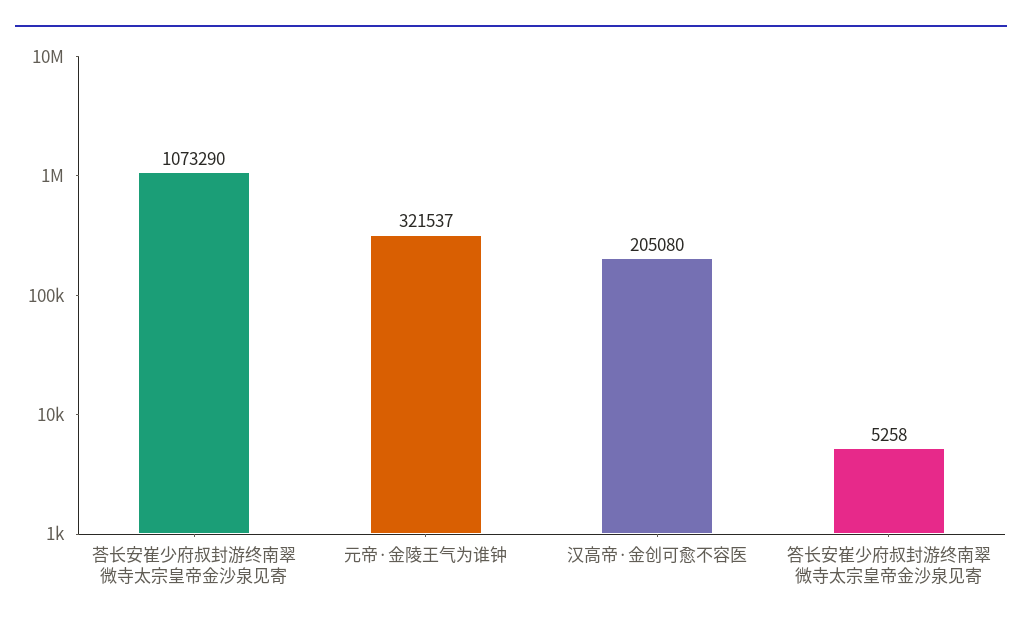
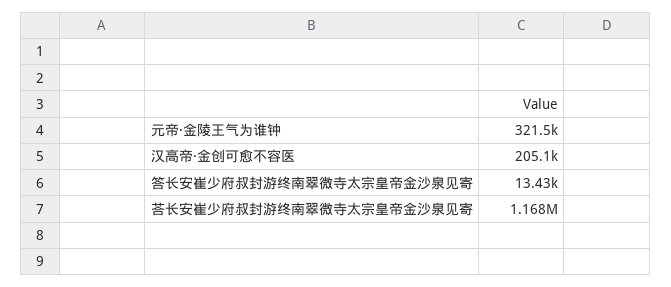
荅长安崔少府叔封游终南翠微寺太宗皇帝金沙泉见寄: 1073290 -> 1168000
答长安崔少府叔封游终南翠微寺太宗皇帝金沙泉见寄: 5258 -> 13430

